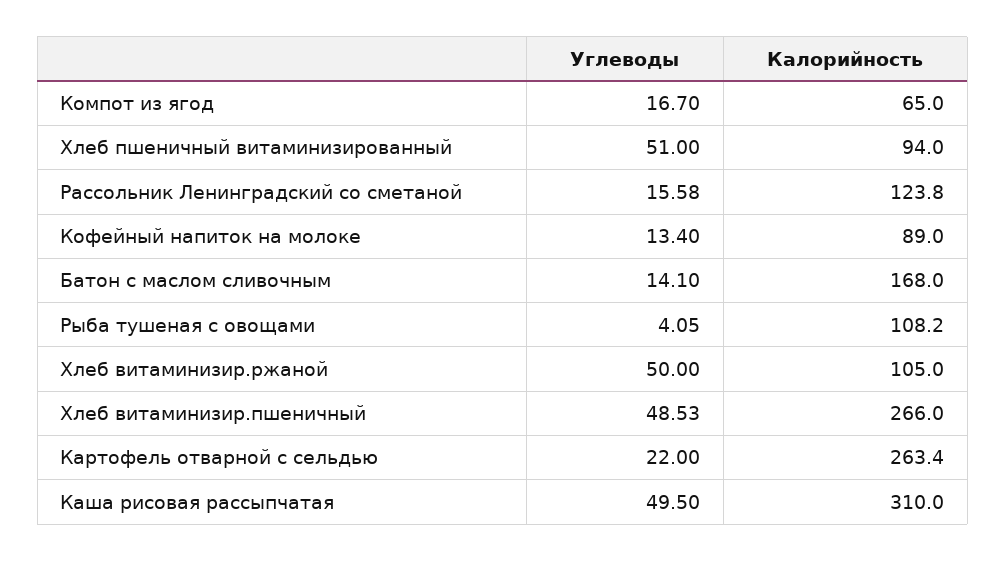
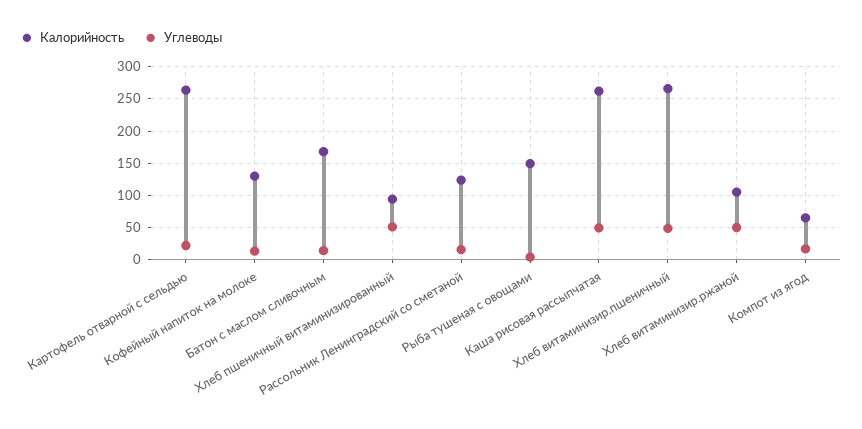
Калорийность, Кофейный напиток на молоке: 89 -> 130
Калорийность, Рыба тушеная с овощами: 108.2 -> 150
Калорийность, Каша рисовая рассыпчатая: 310 -> 260

